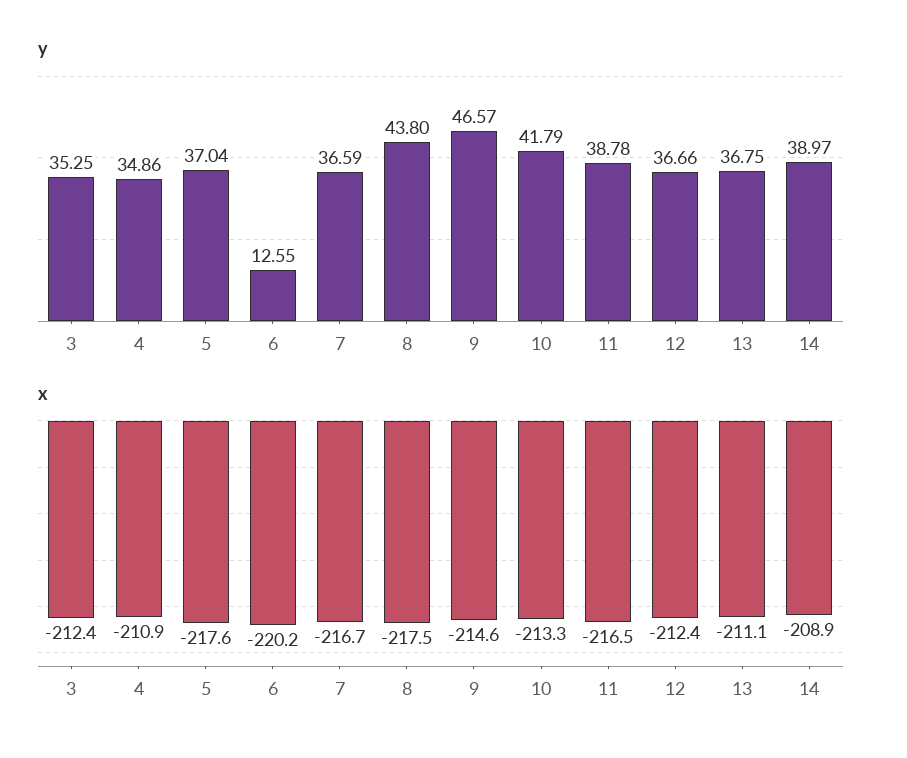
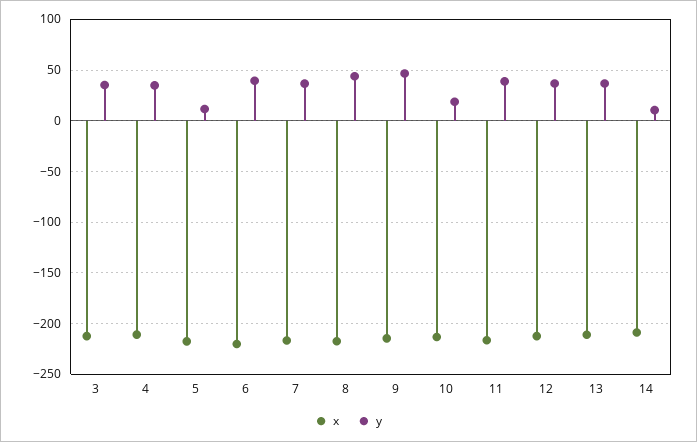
y, 5: 37.04 -> 10
y, 6: 12.55 -> 40
y, 10: 41.79 -> 20
y, 14: 38.97 -> 10

